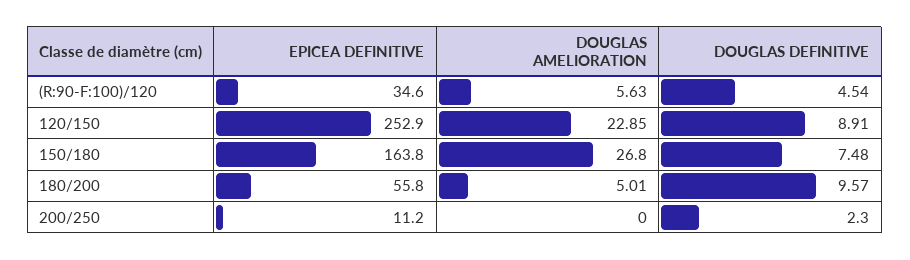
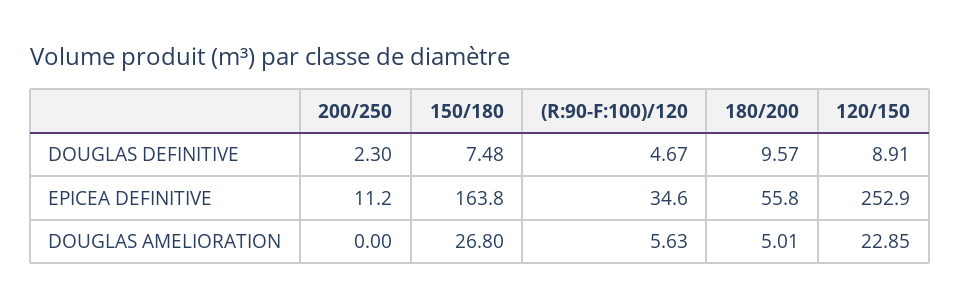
DOUGLAS DEFINITIVE, (R:90-F:100)/120: 4.54 -> 4.67

